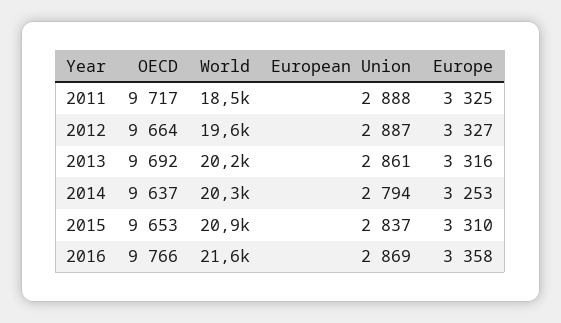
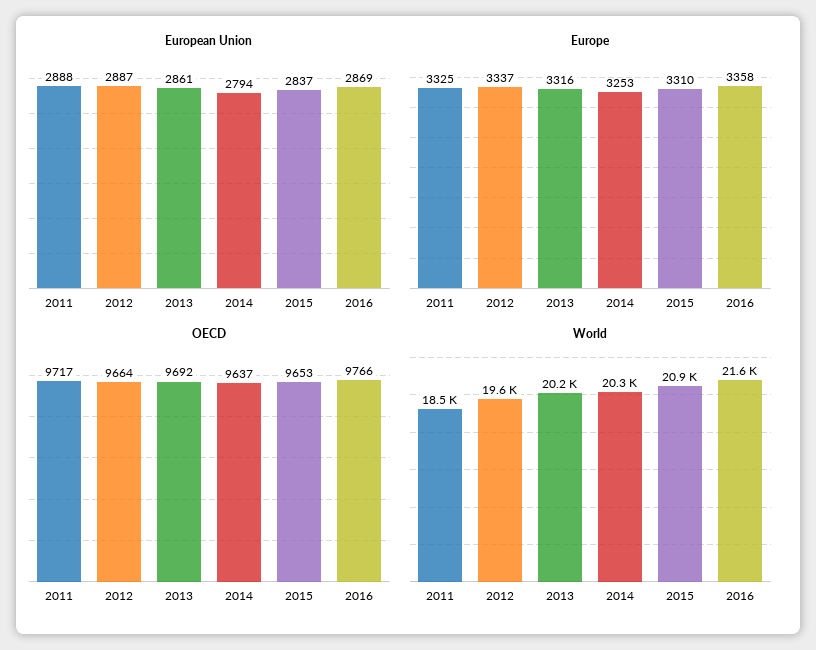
Europe, 2012: 3327 -> 3337

